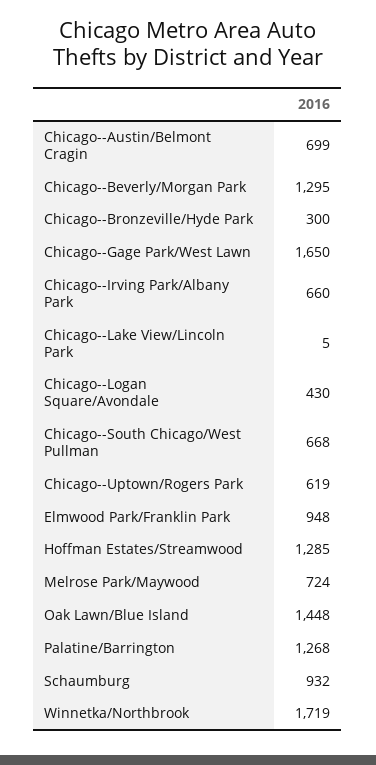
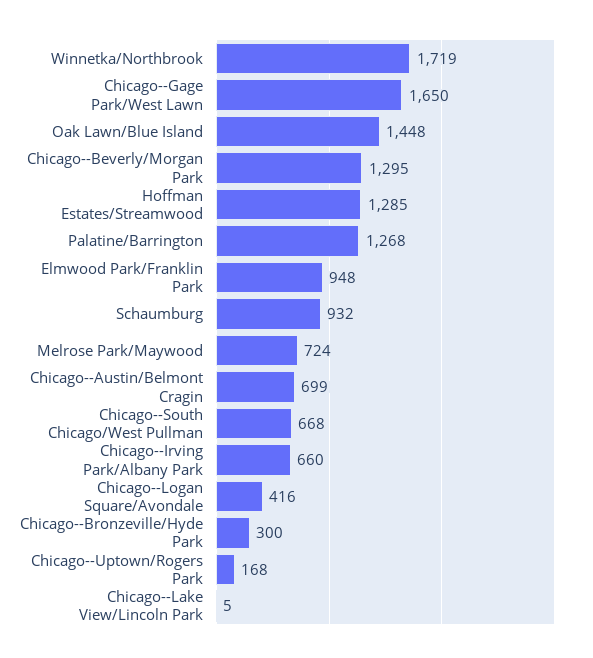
Chicago--Logan Square/Avondale: 430 -> 416
Chicago--Uptown/Rogers Park: 619 -> 168

